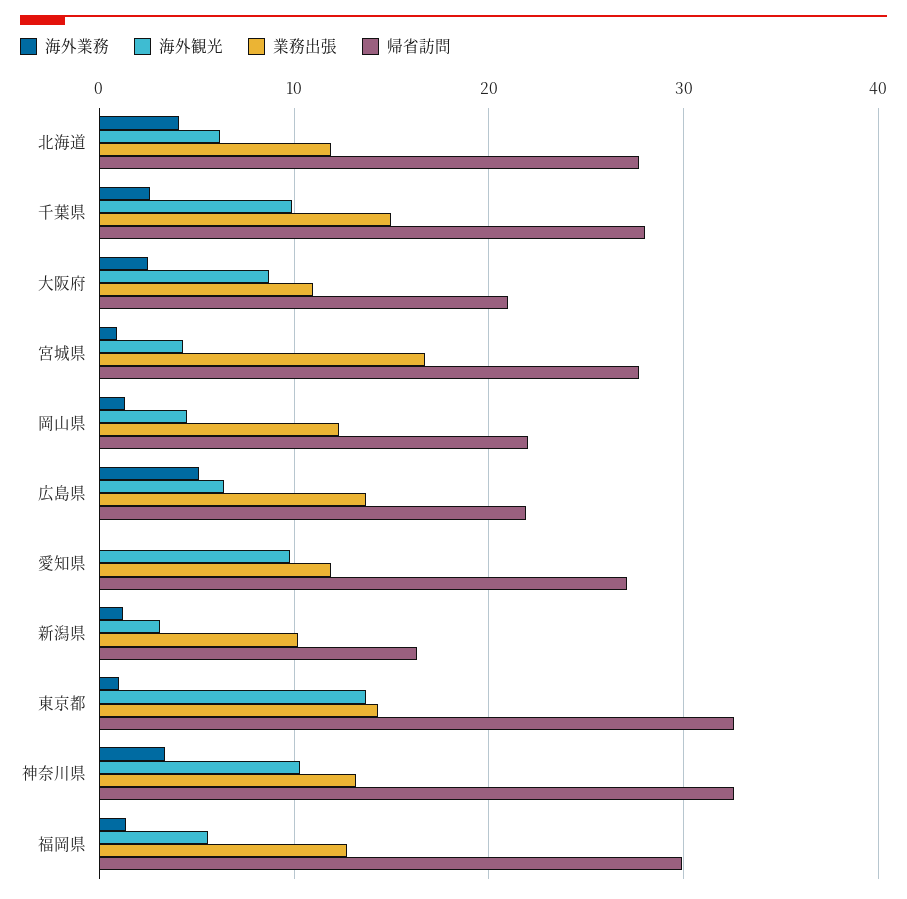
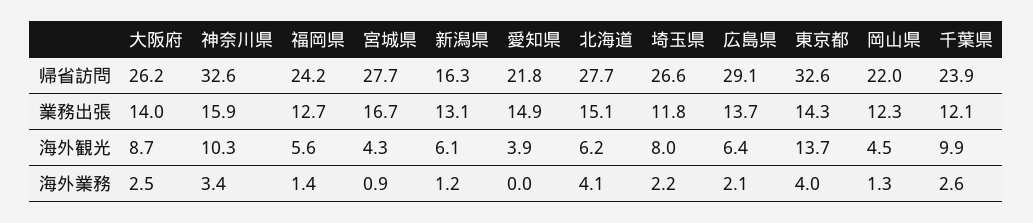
業務出張, 北海道: 12 -> 15.1
業務出張, 千葉県: 15 -> 12.1
帰省訪問, 千葉県: 28 -> 23.9
業務出張, 大阪府: 11 -> 14
帰省訪問, 大阪府: 21 -> 26.2
海外業務, 広島県: 5 -> 2.1
帰省訪問, 広島県: 22 -> 29.1
海外観光, 愛知県: 10 -> 3.9
業務出張, 愛知県: 12 -> 14.9
帰省訪問, 愛知県: 27 -> 21.8
海外観光, 新潟県: 3 -> 6.1
業務出張, 新潟県: 10 -> 13.1
海外業務, 東京都: 1 -> 4
業務出張, 神奈川県: 13 -> 15.9
帰省訪問, 福岡県: 30 -> 24.2
帰省訪問, 埼玉県: none -> 26.6
業務出張, 埼玉県: none -> 11.8
海外観光, 埼玉県: none -> 8
海外業務, 埼玉県: none -> 2.2

